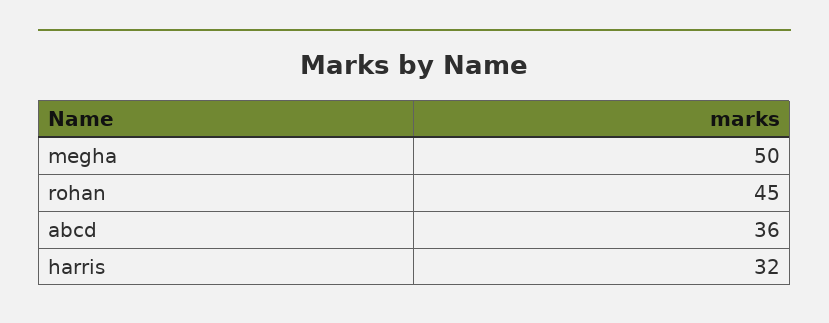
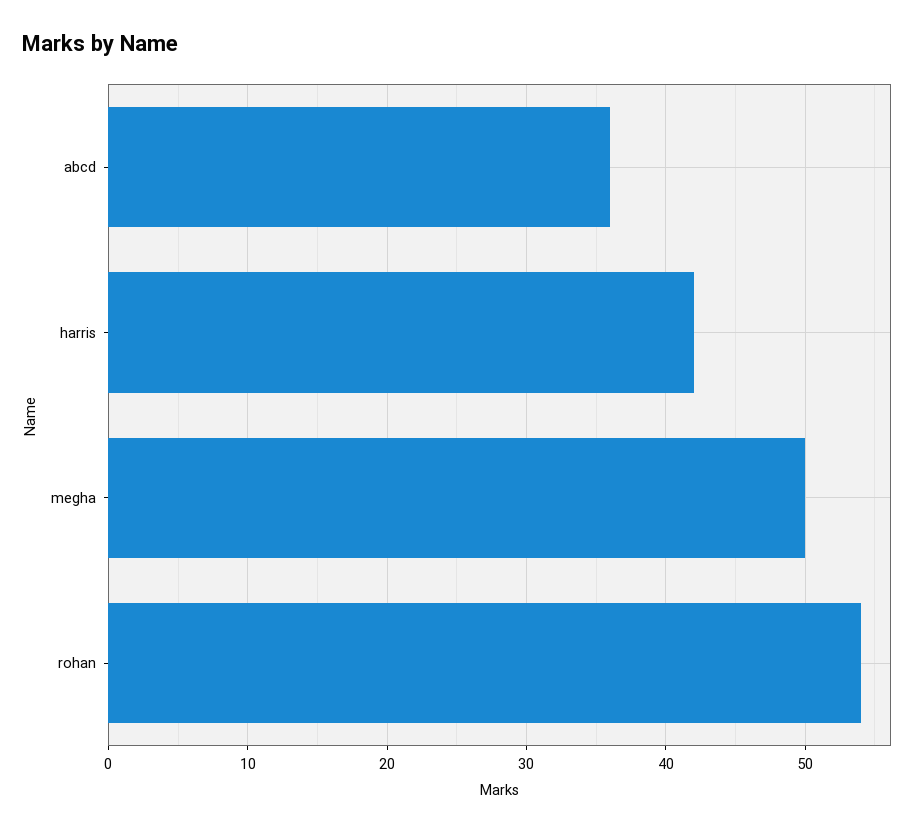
rohan: 45 -> 54
harris: 32 -> 42

